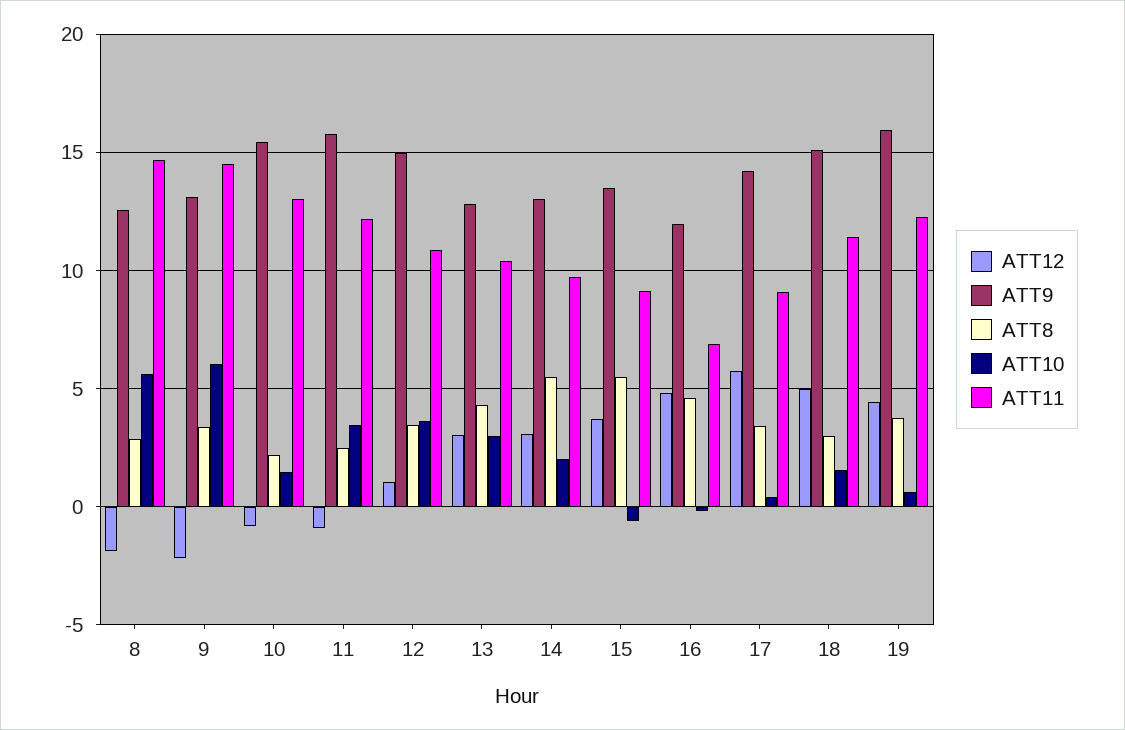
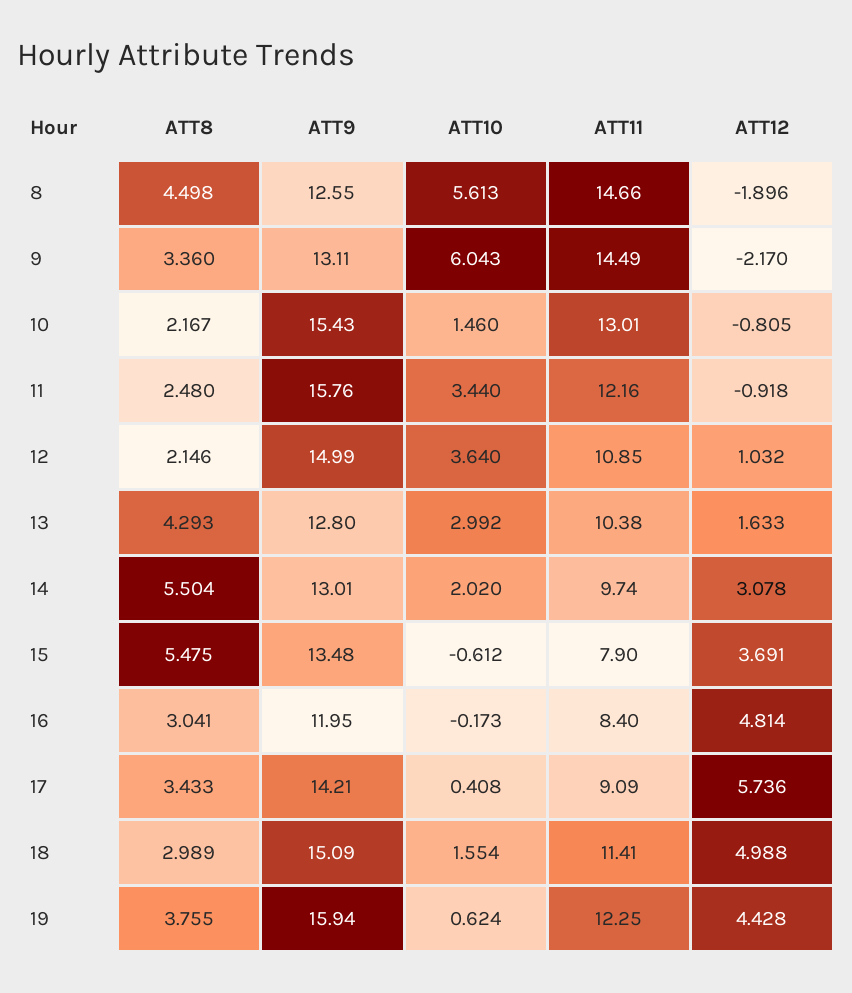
ATT8, 8: 3 -> 4.498
ATT8, 12: 3.5 -> 2.146
ATT12, 13: 3 -> 1.633
ATT11, 15: 9 -> 7.9
ATT8, 16: 4.5 -> 3.041
ATT11, 16: 7 -> 8.4

